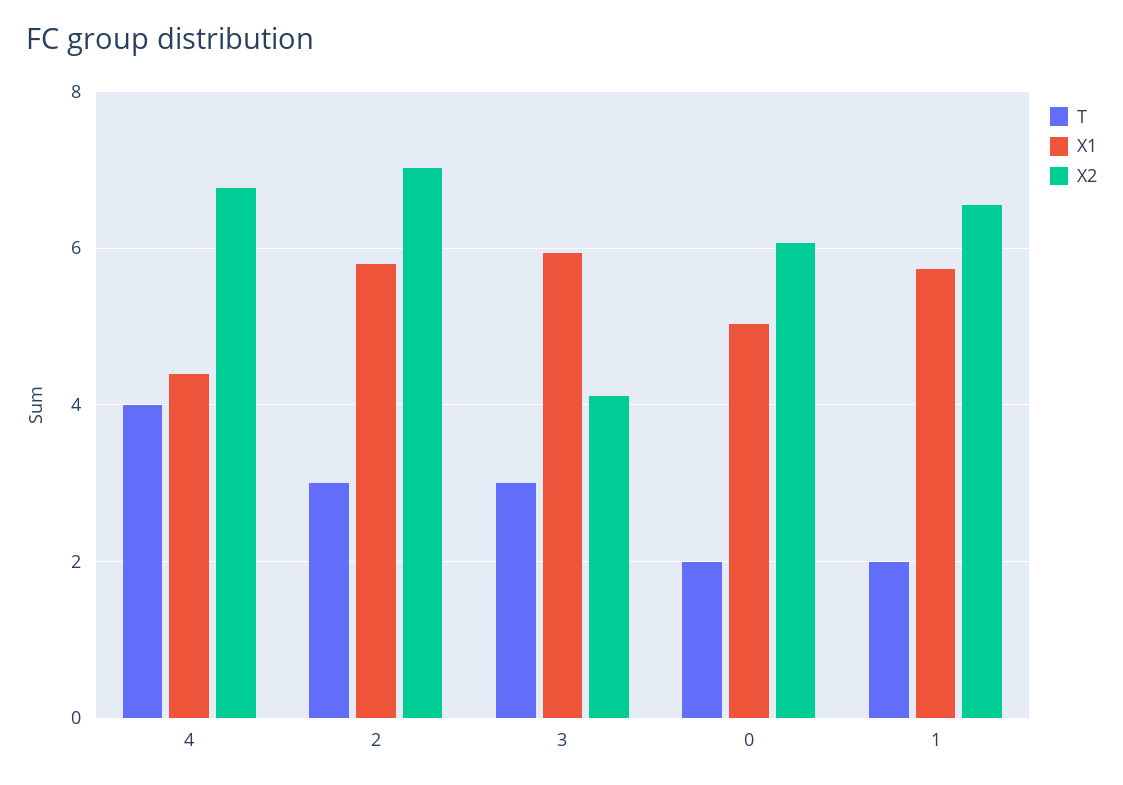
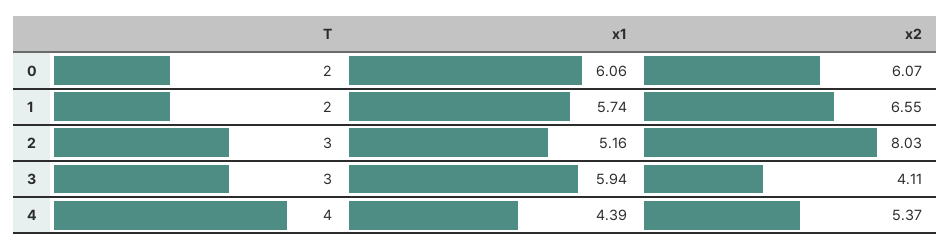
X2, 4: 6.8 -> 5.37
X1, 2: 5.8 -> 5.16
X2, 2: 7 -> 8.03
X1, 0: 5 -> 6.06

